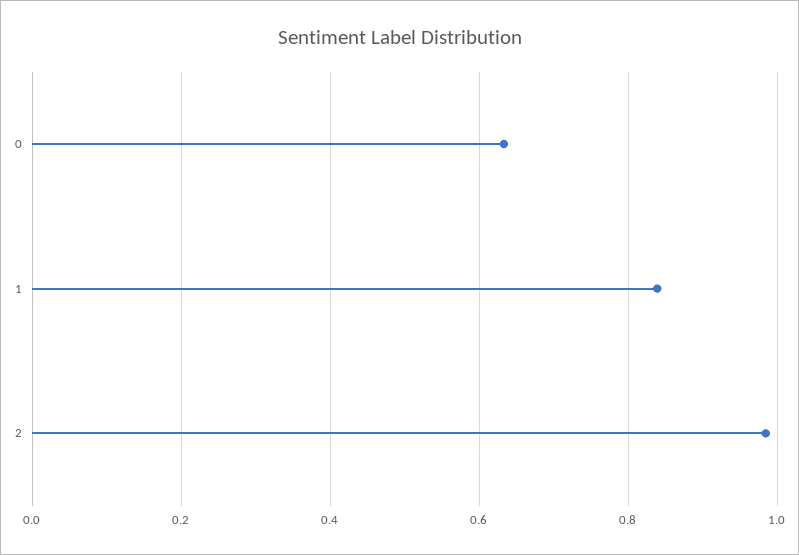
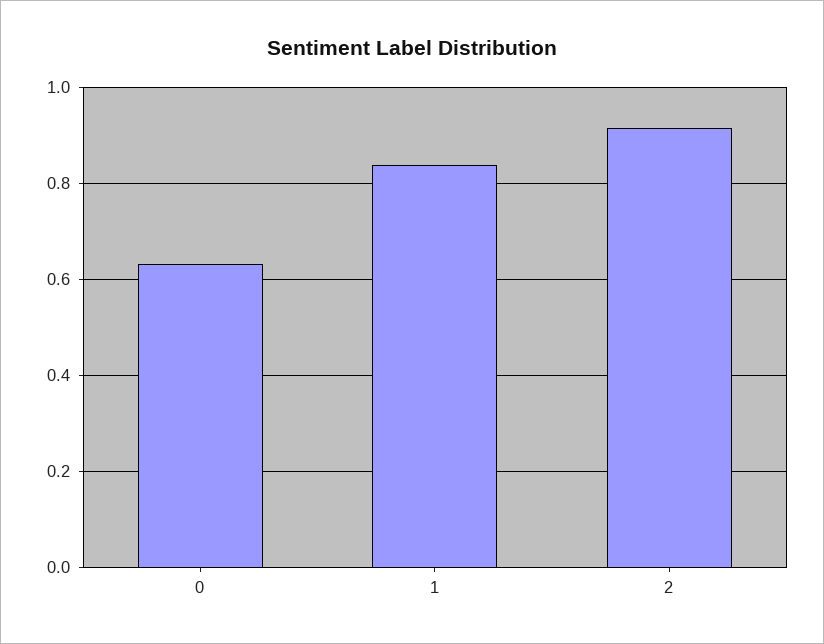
2: 0.98 -> 0.92

